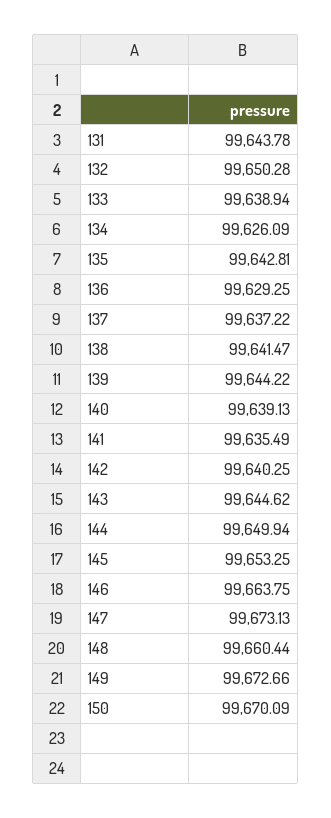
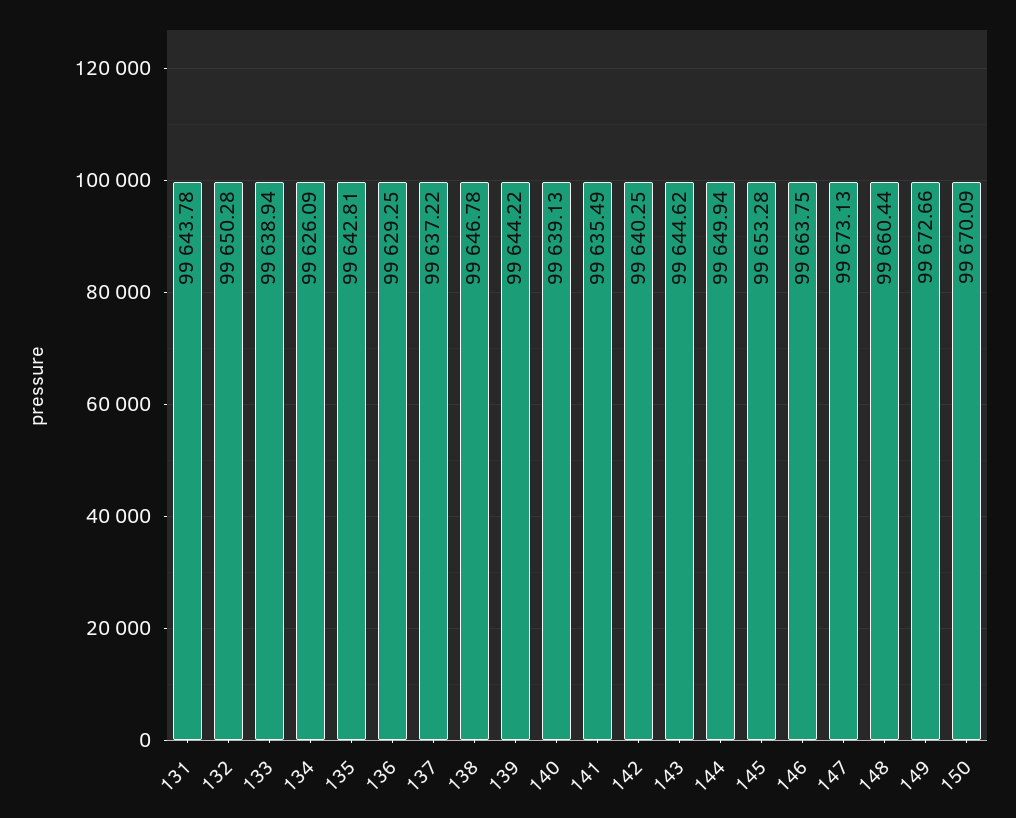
138: 99641.47 -> 99646.78
145: 99653.25 -> 99653.28

